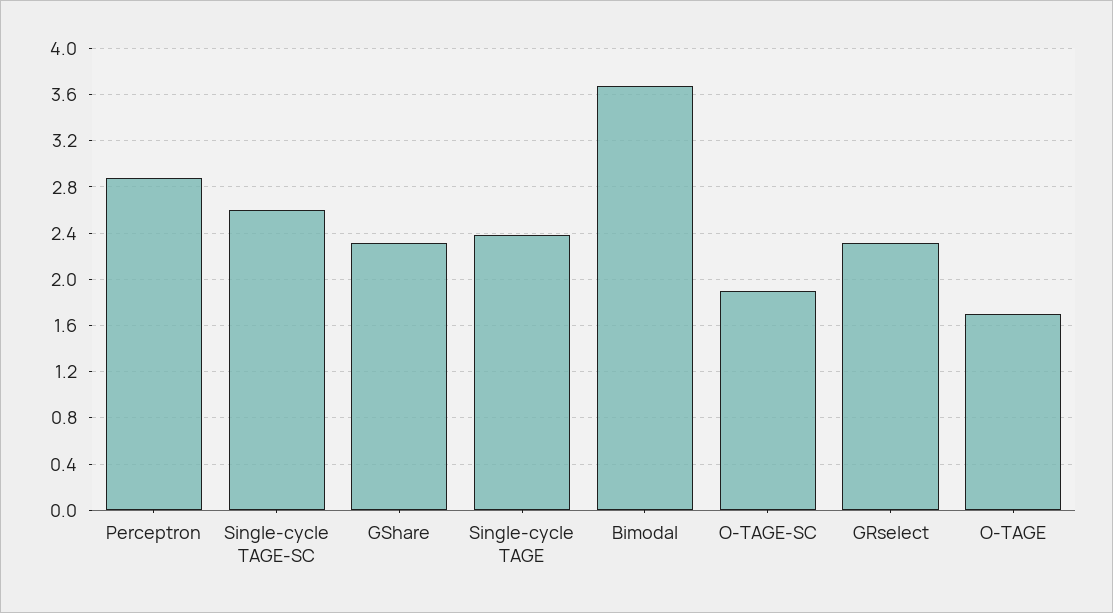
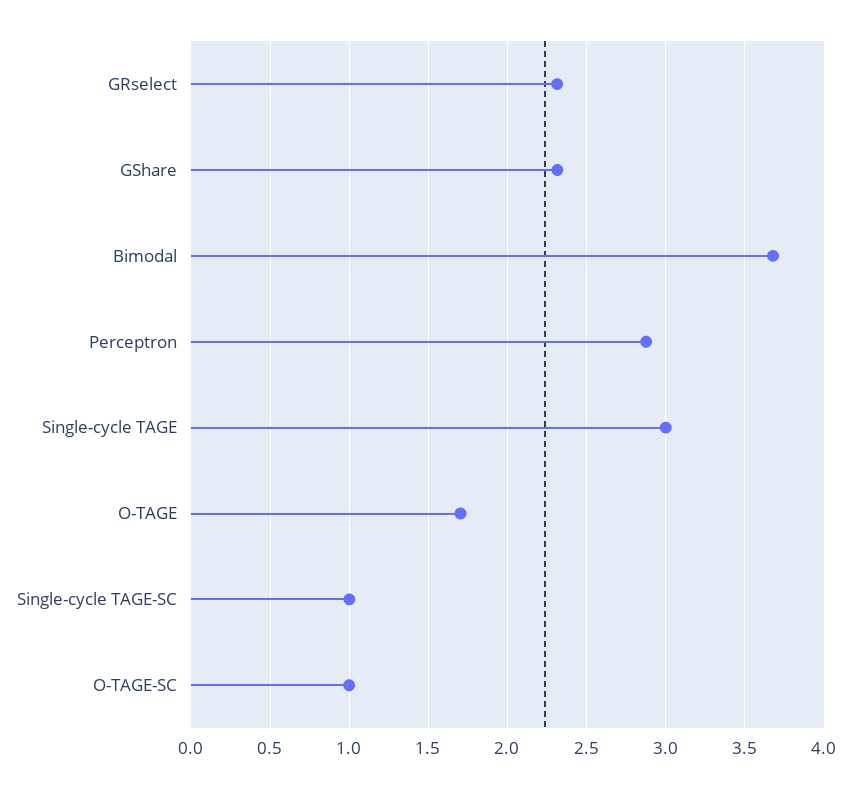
Single-cycle TAGE-SC: 2.6 -> 1
Single-cycle TAGE: 2.4 -> 3
O-TAGE-SC: 1.9 -> 1

